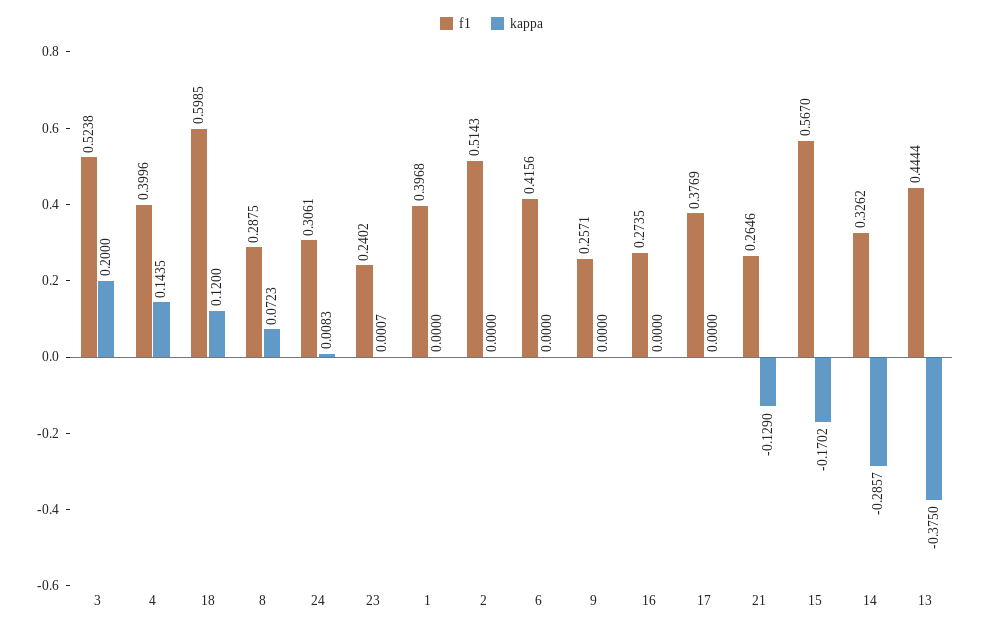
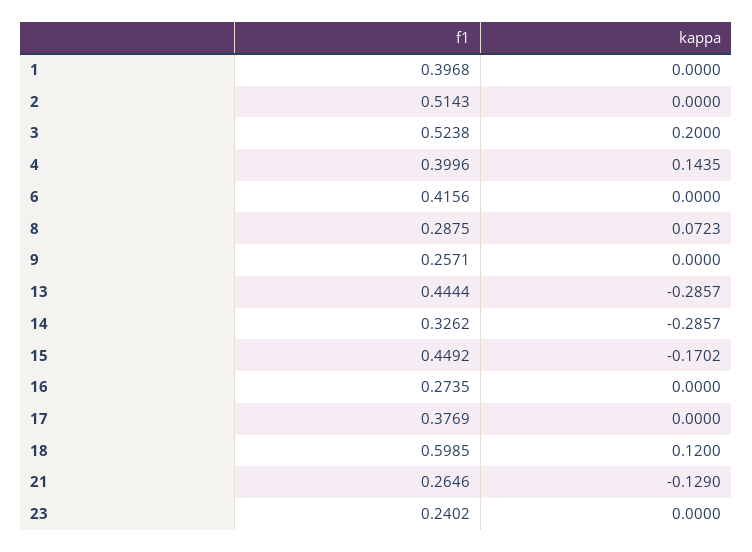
f1, 24: 0.3061 -> none
kappa, 24: 0.0083 -> none
kappa, 23: 0.0007 -> 0
f1, 15: 0.567 -> 0.4492
kappa, 13: -0.375 -> -0.2857

